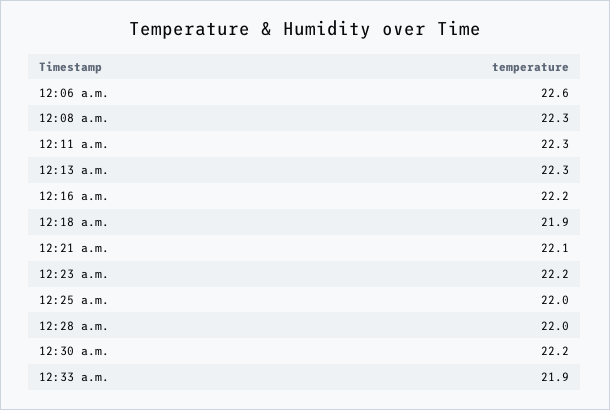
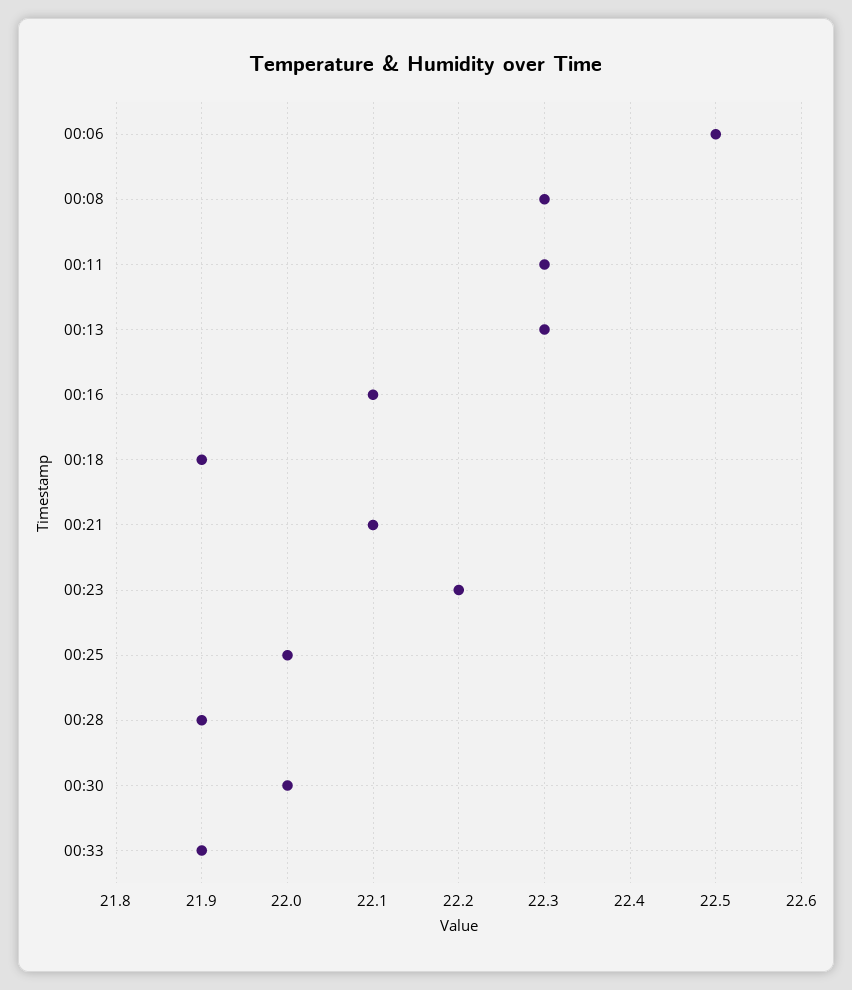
12:06 a.m.: 22.6 -> 22.5
12:16 a.m.: 22.2 -> 22.1
12:28 a.m.: 22 -> 21.9
12:30 a.m.: 22.2 -> 22

